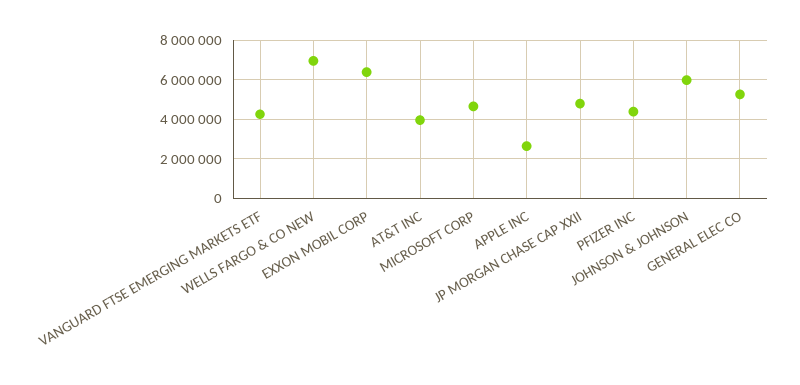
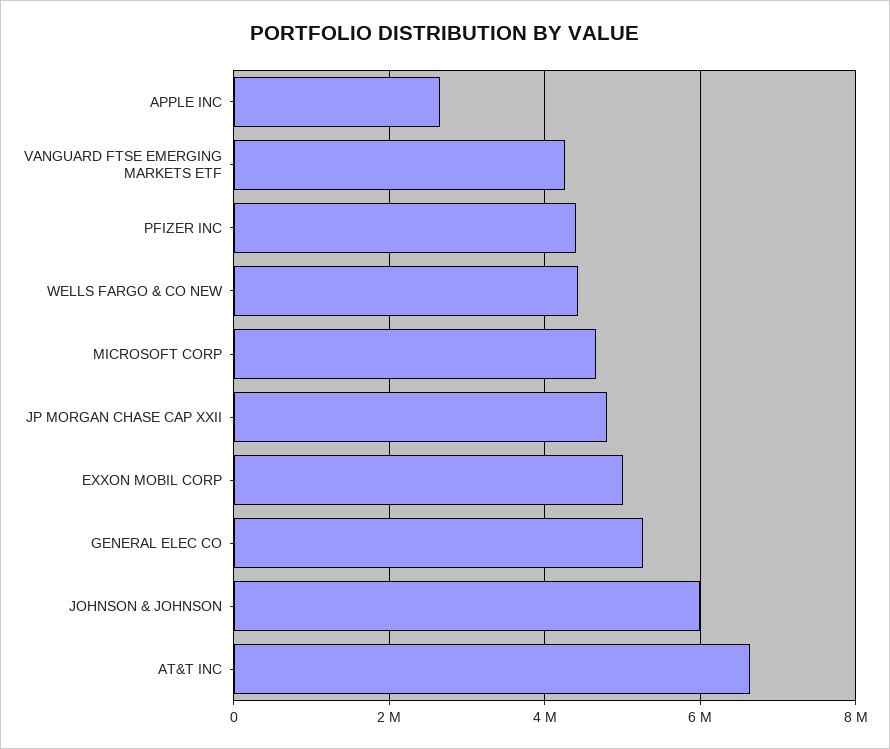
WELLS FARGO & CO NEW: 7000000 -> 4400000
EXXON MOBIL CORP: 6500000 -> 5000000
AT&T INC: 4000000 -> 6600000

